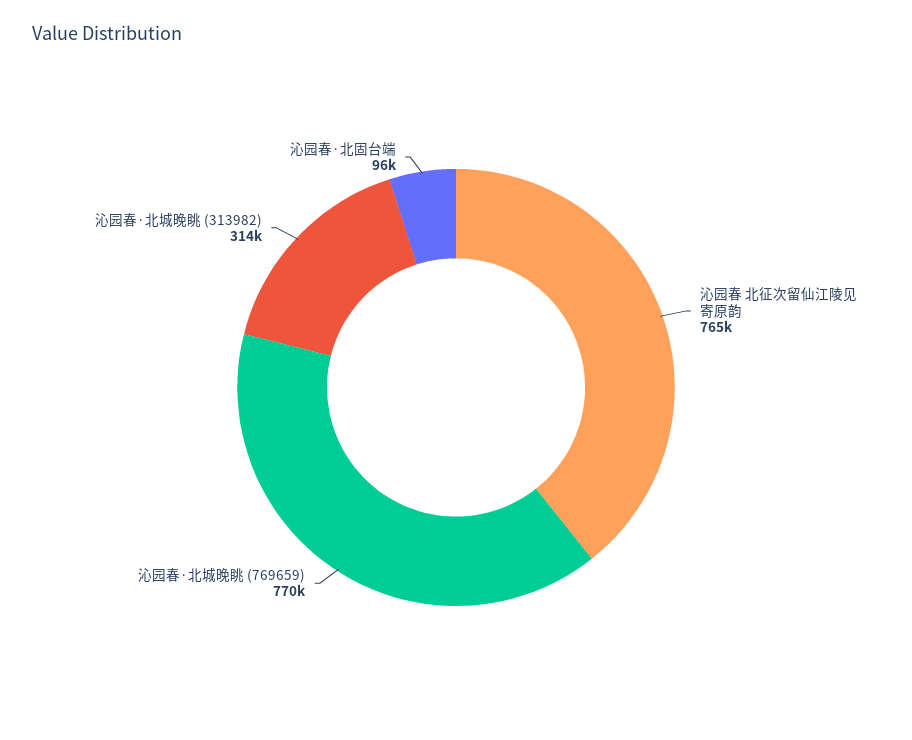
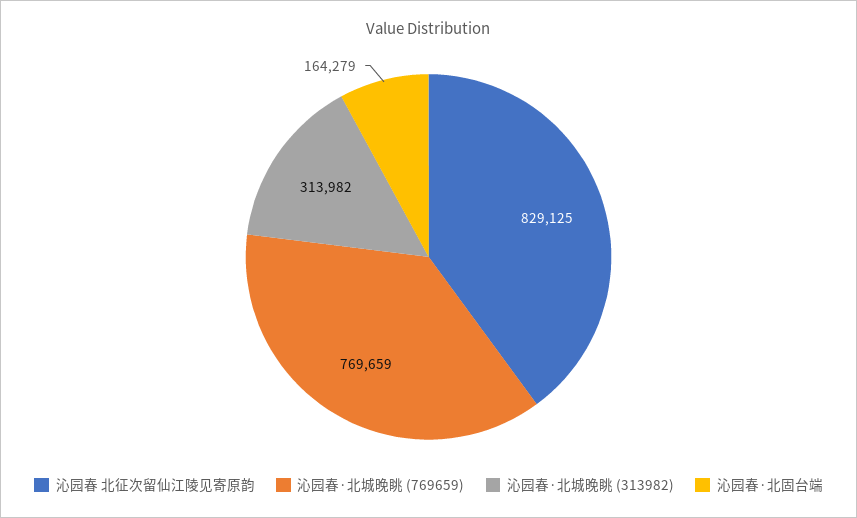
沁园春 北征次留仙江陵见寄原韵: 765000 -> 829125
沁园春·北固台端: 96000 -> 164279

